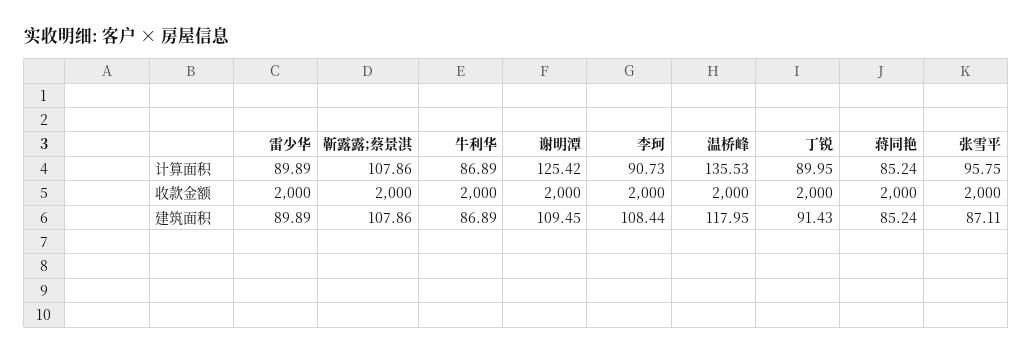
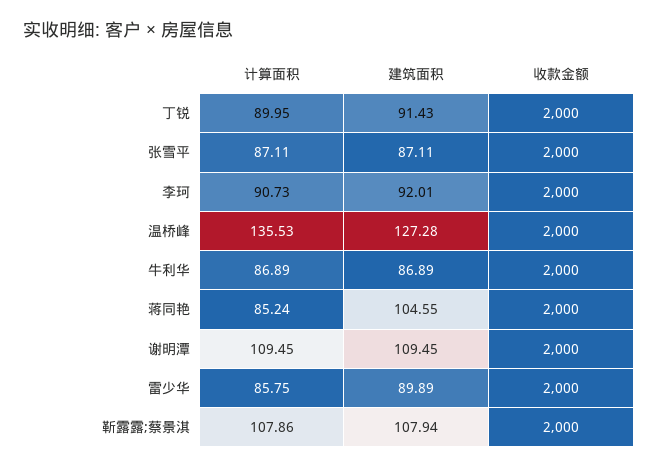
雷少华, 计算面积: 89.89 -> 85.75
谢明潭, 计算面积: 125.42 -> 109.45
张雪平, 计算面积: 95.75 -> 87.11
靳露露;蔡景淇, 建筑面积: 107.86 -> 107.94
李珂, 建筑面积: 108.44 -> 92.01
温桥峰, 建筑面积: 117.95 -> 127.28
蒋同艳, 建筑面积: 85.24 -> 104.55

